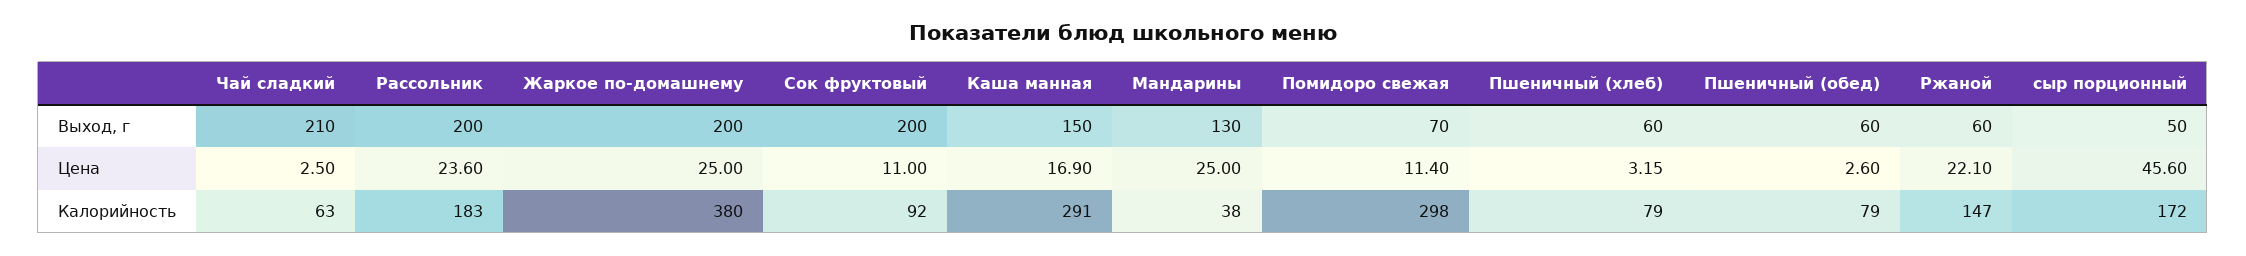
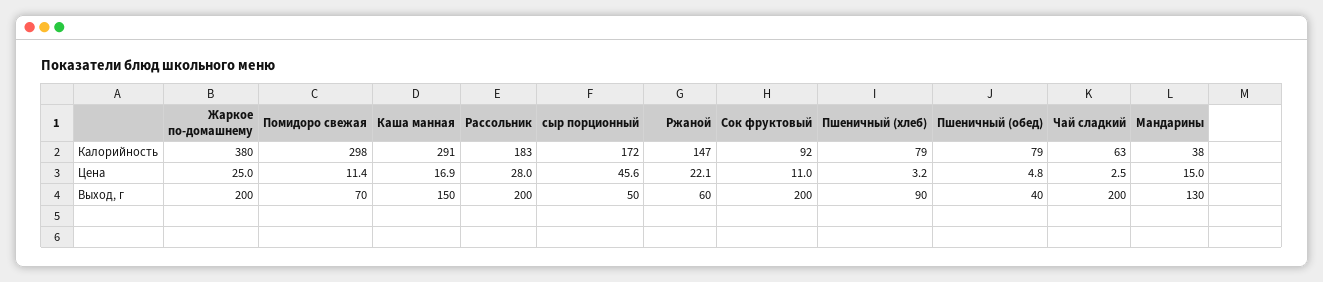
Чай сладкий, Выход, г: 210 -> 200
Пшеничный (хлеб), Выход, г: 60 -> 90
Пшеничный (обед), Выход, г: 60 -> 40
Рассольник, Цена: 23.6 -> 28
Мандарины, Цена: 25 -> 15
Пшеничный (обед), Цена: 2.6 -> 4.8

